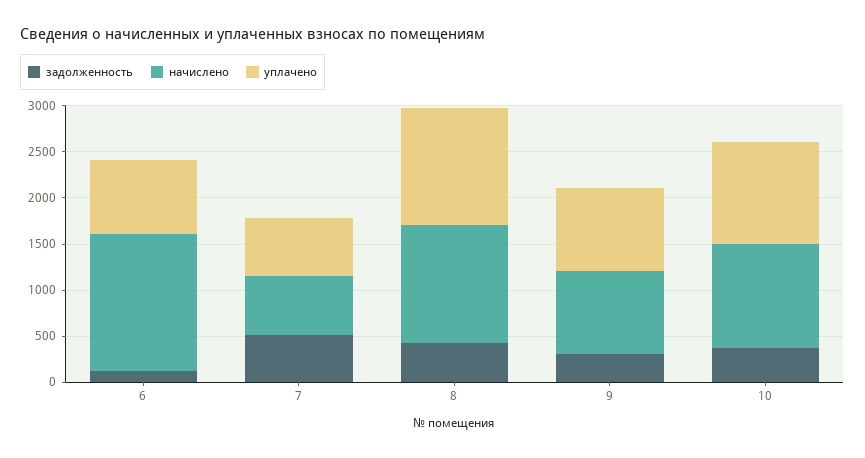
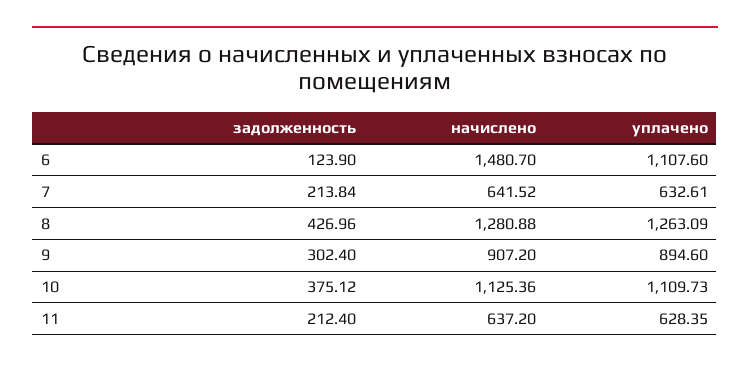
уплачено, 6: 800 -> 1107.6
задолженность, 7: 500 -> 213.84
задолженность, 11: none -> 212.4
начислено, 11: none -> 637.2
уплачено, 11: none -> 628.35

